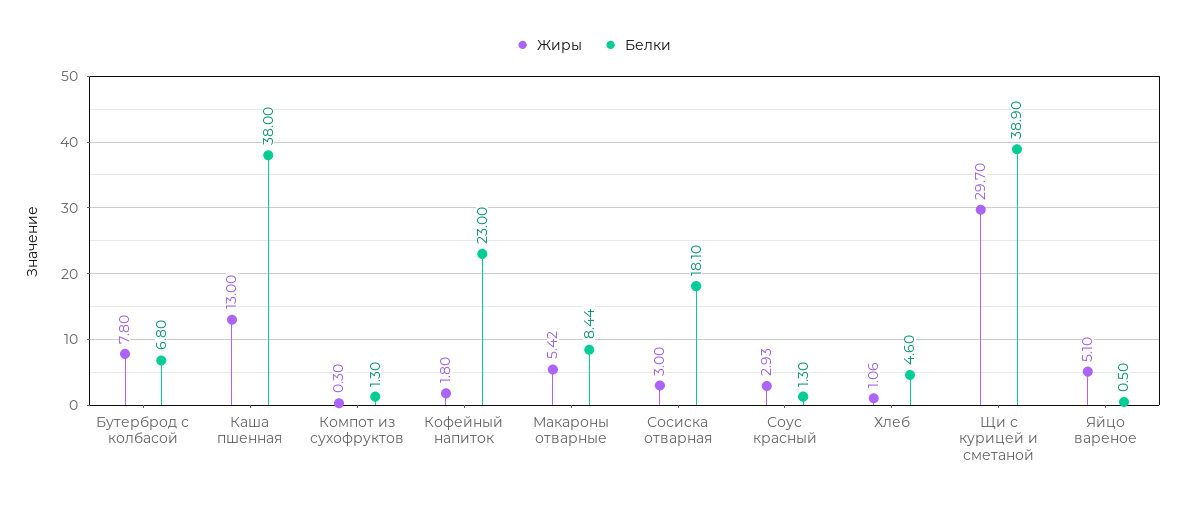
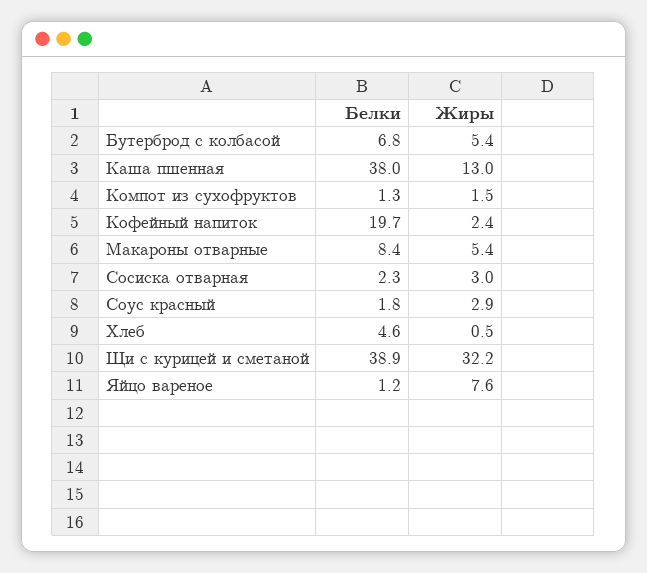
Жиры, Бутерброд с колбасой: 7.8 -> 5.4
Жиры, Компот из сухофруктов: 0.3 -> 1.5
Жиры, Кофейный напиток: 1.8 -> 2.4
Белки, Кофейный напиток: 23 -> 19.7
Белки, Сосиска отварная: 18.1 -> 2.3
Белки, Соус красный: 1.3 -> 1.8
Жиры, Хлеб: 1.06 -> 0.5
Жиры, Щи с курицей и сметаной: 29.7 -> 32.2
Жиры, Яйцо вареное: 5.1 -> 7.6
Белки, Яйцо вареное: 0.5 -> 1.2

